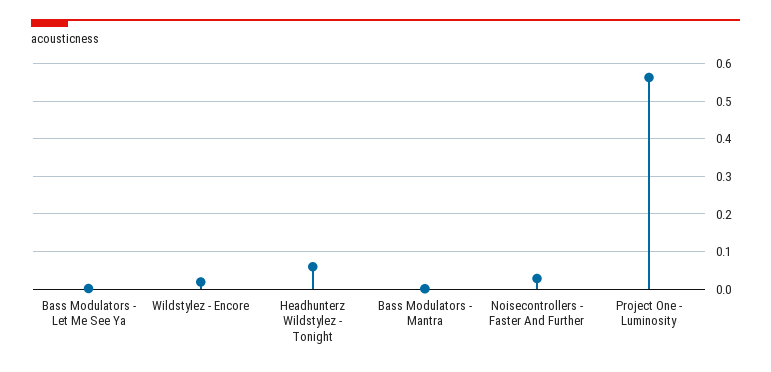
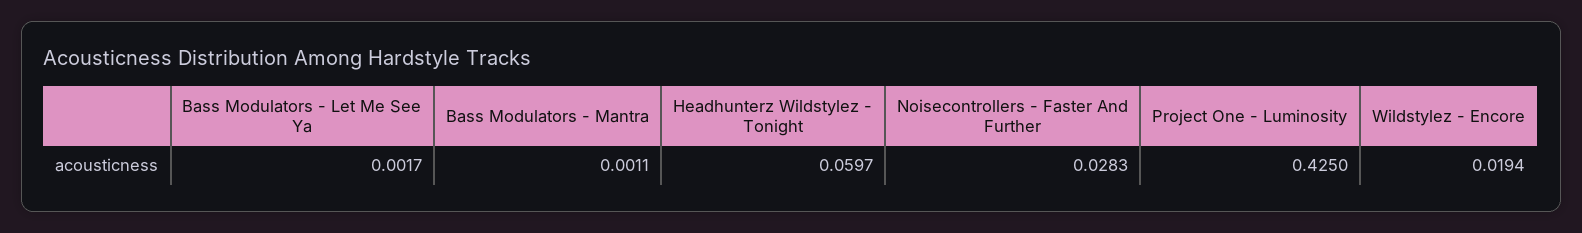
Project One - Luminosity: 0.56 -> 0.425

